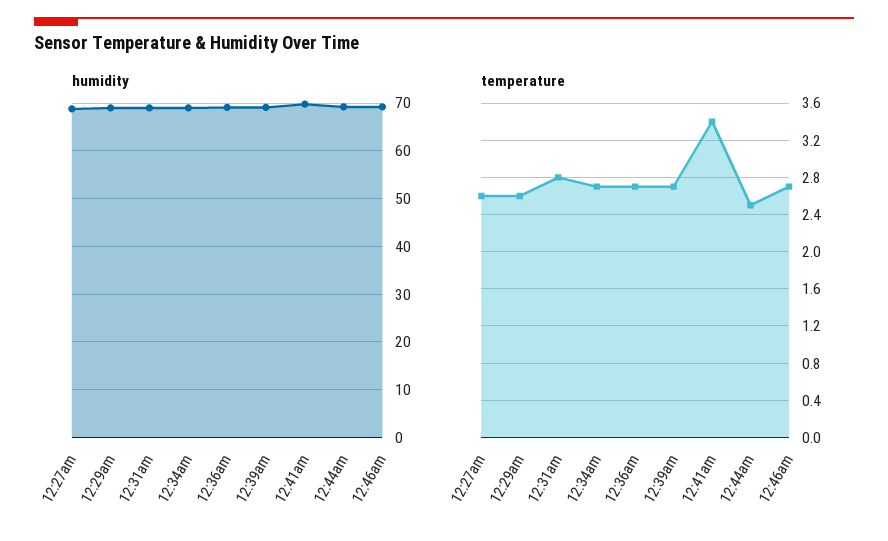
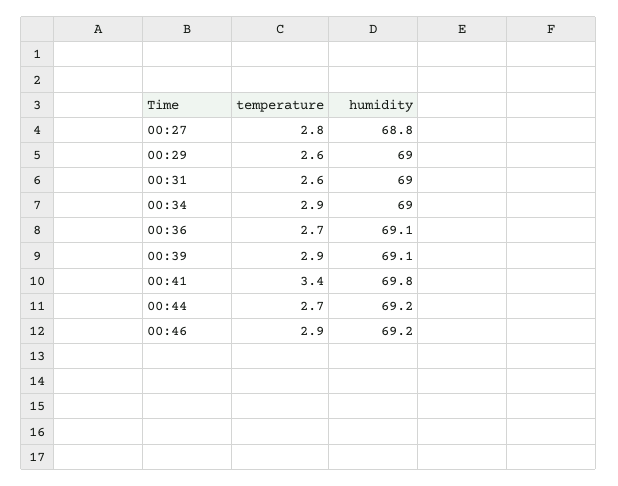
temperature, 12:27am: 2.6 -> 2.8
temperature, 12:31am: 2.8 -> 2.6
temperature, 12:34am: 2.7 -> 2.9
temperature, 12:39am: 2.7 -> 2.9
temperature, 12:44am: 2.5 -> 2.7
temperature, 12:46am: 2.7 -> 2.9

